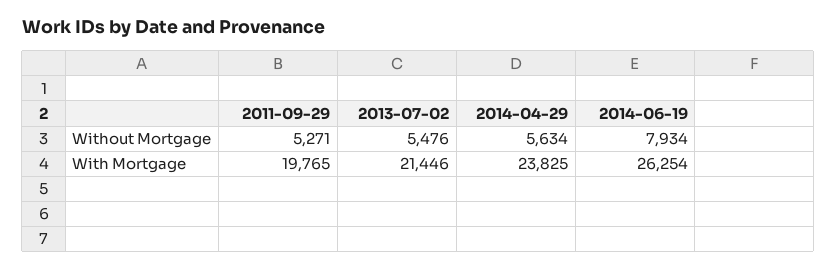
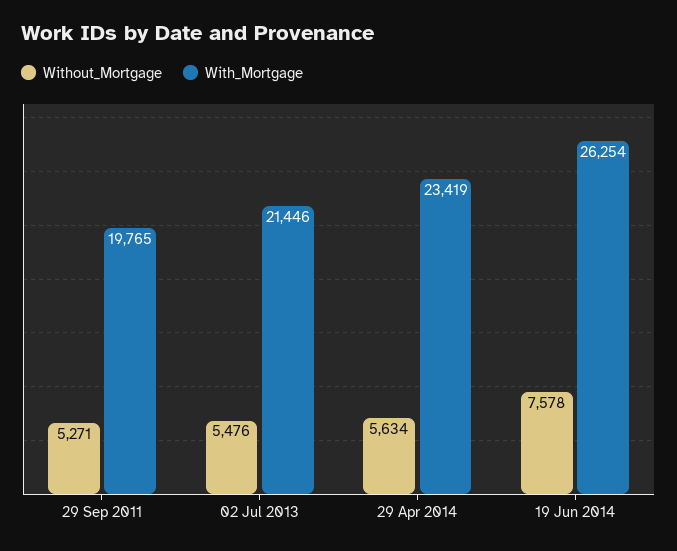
Without Mortgage, 2014-06-19: 7934 -> 7578
With Mortgage, 2014-04-29: 23825 -> 23419

